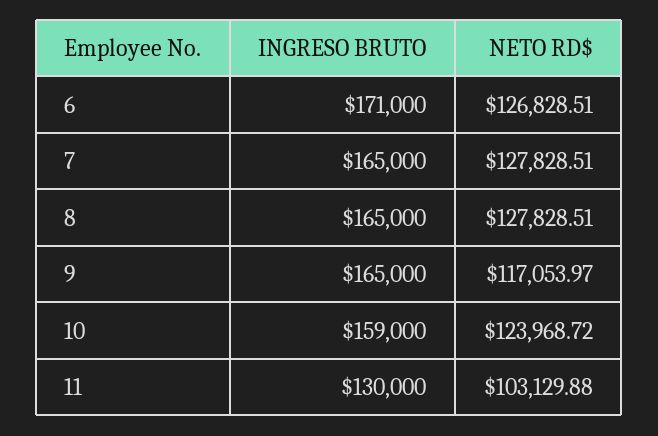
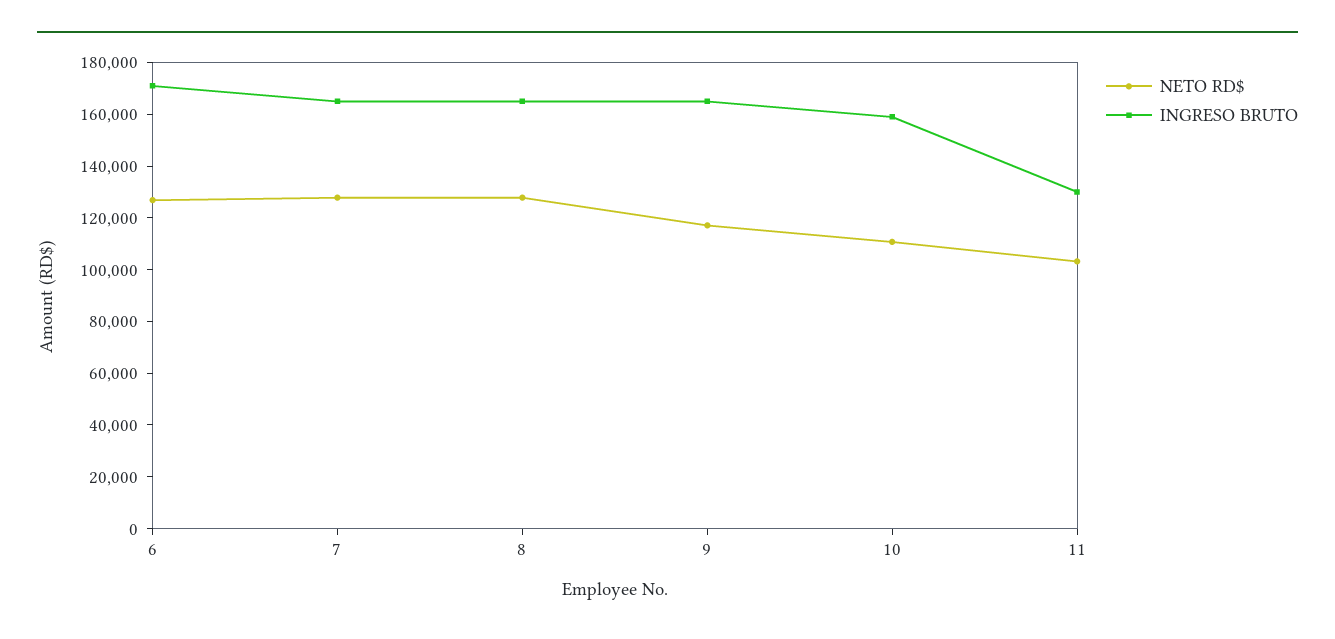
NETO RD$, 10: 123968.72 -> 110000

